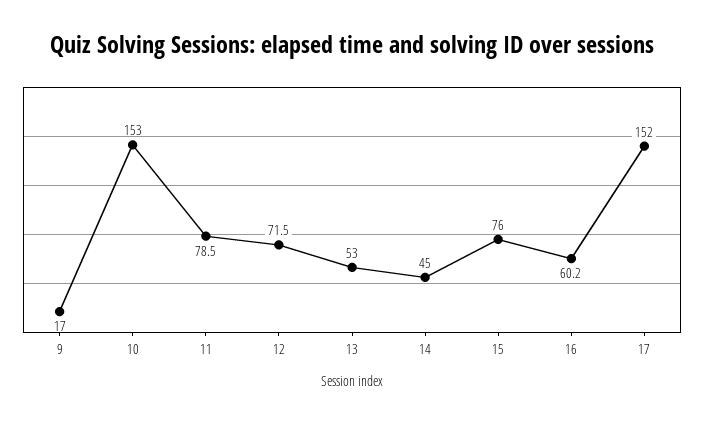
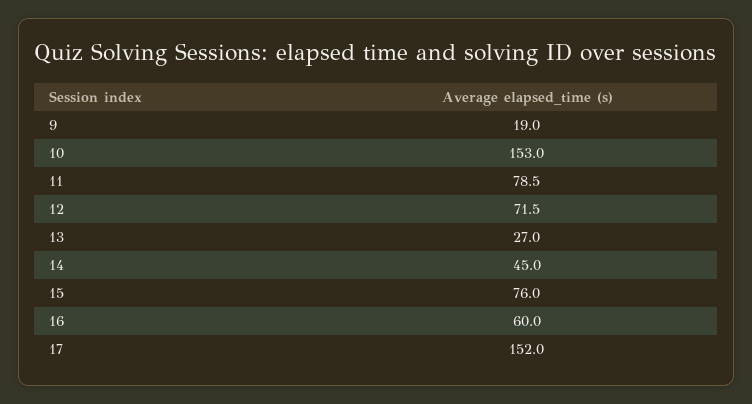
9: 17 -> 19
13: 53 -> 27
16: 60.2 -> 60

